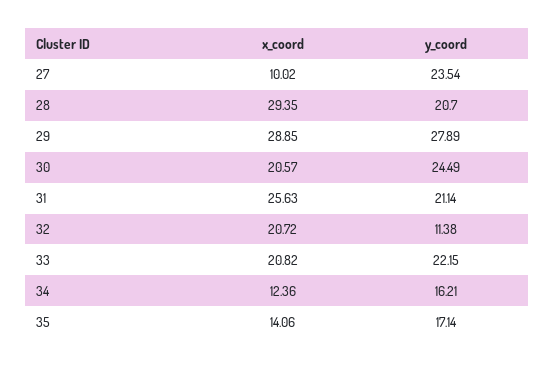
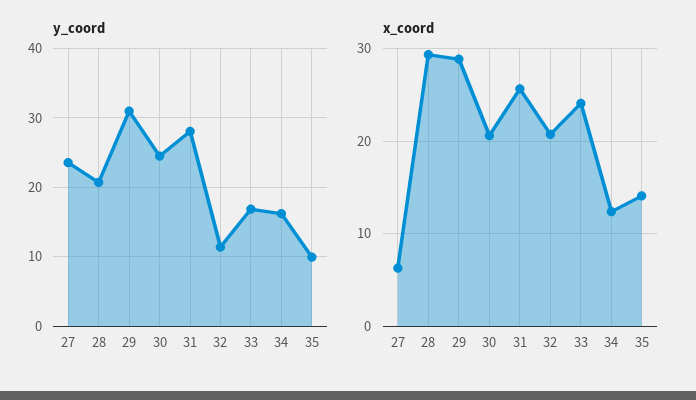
x_coord, 27: 10.02 -> 6
y_coord, 29: 27.89 -> 31
y_coord, 31: 21.14 -> 28
x_coord, 33: 20.82 -> 24
y_coord, 33: 22.15 -> 17
y_coord, 35: 17.14 -> 10

